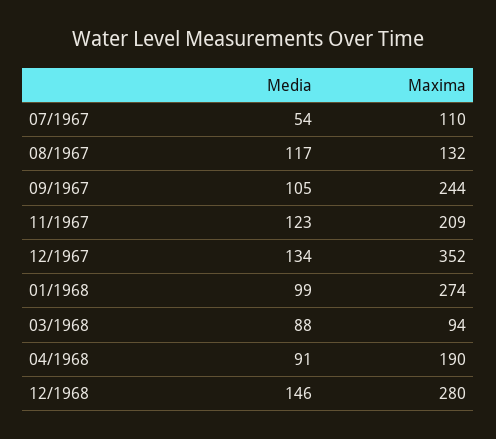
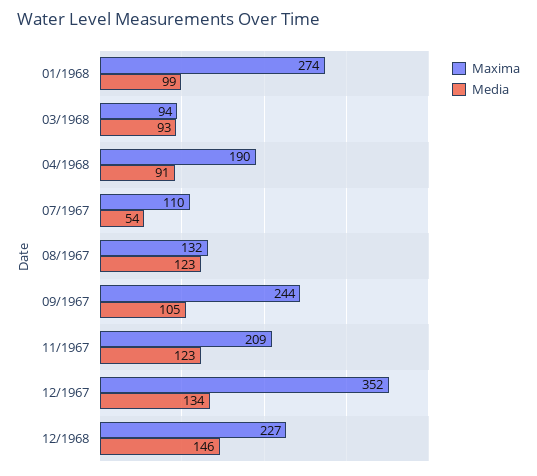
Media, 08/1967: 117 -> 123
Media, 03/1968: 88 -> 93
Maxima, 12/1968: 280 -> 227

